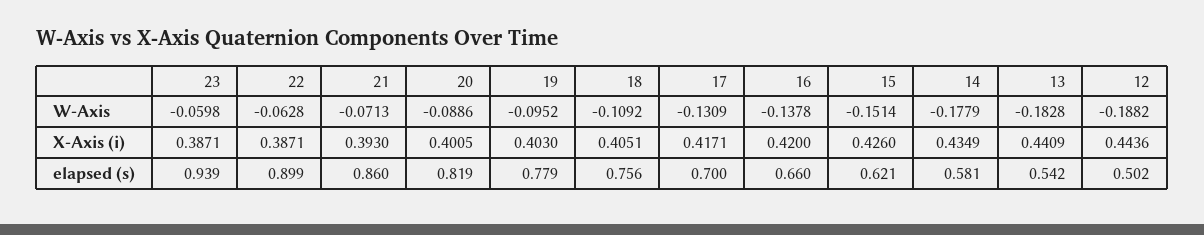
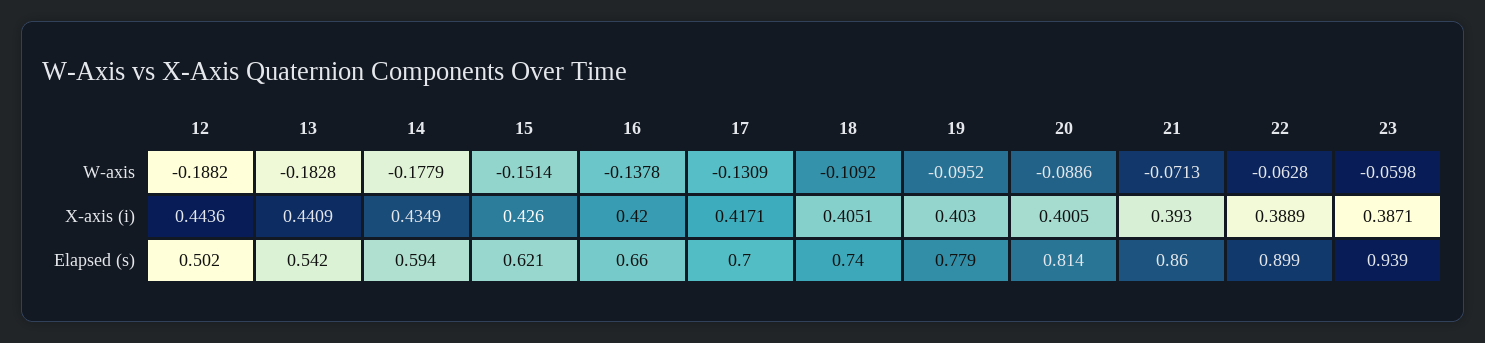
22, X-Axis (i): 0.3871 -> 0.3889
20, elapsed (s): 0.819 -> 0.814
18, elapsed (s): 0.756 -> 0.74
14, elapsed (s): 0.581 -> 0.594

